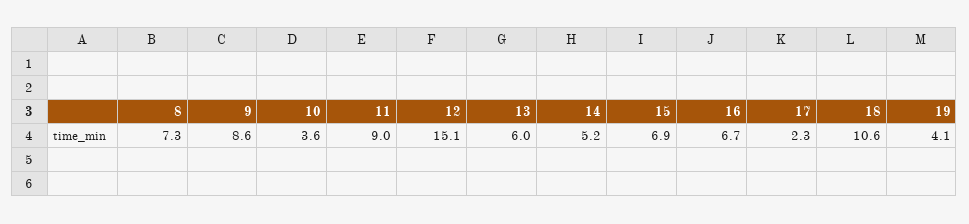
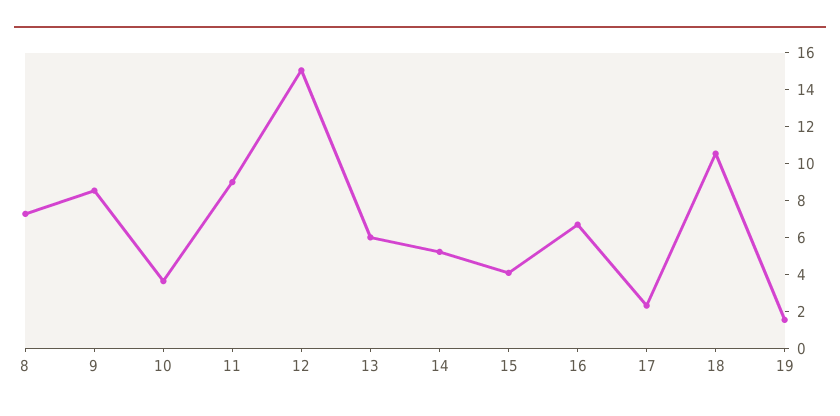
15: 6.9 -> 4
19: 4.1 -> 1.5

